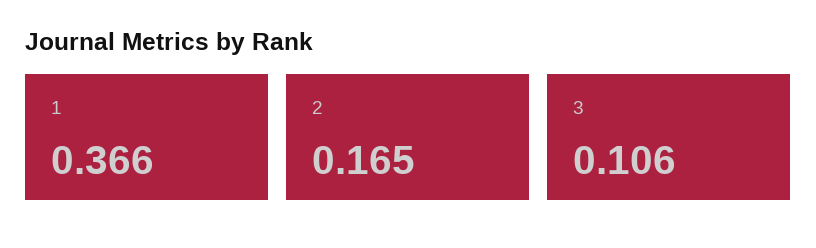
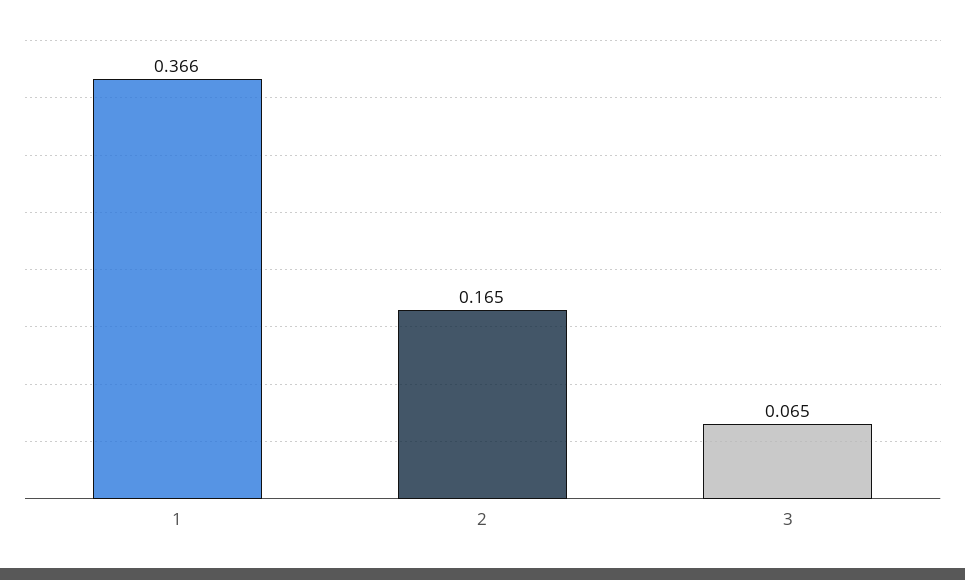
3: 0.106 -> 0.065

